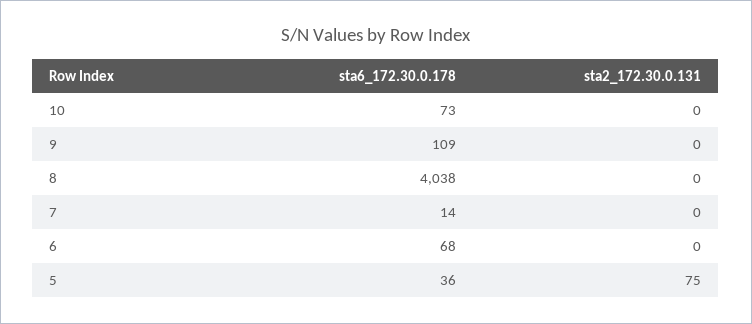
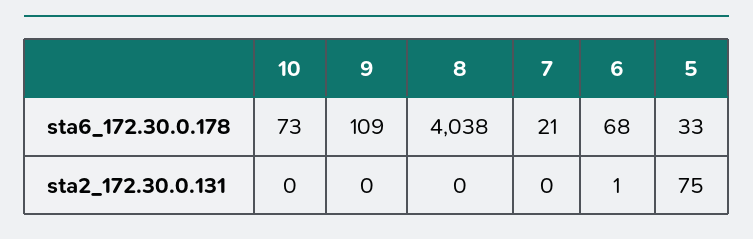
sta6_172.30.0.178, 7: 14 -> 21
sta2_172.30.0.131, 6: 0 -> 1
sta6_172.30.0.178, 5: 36 -> 33

